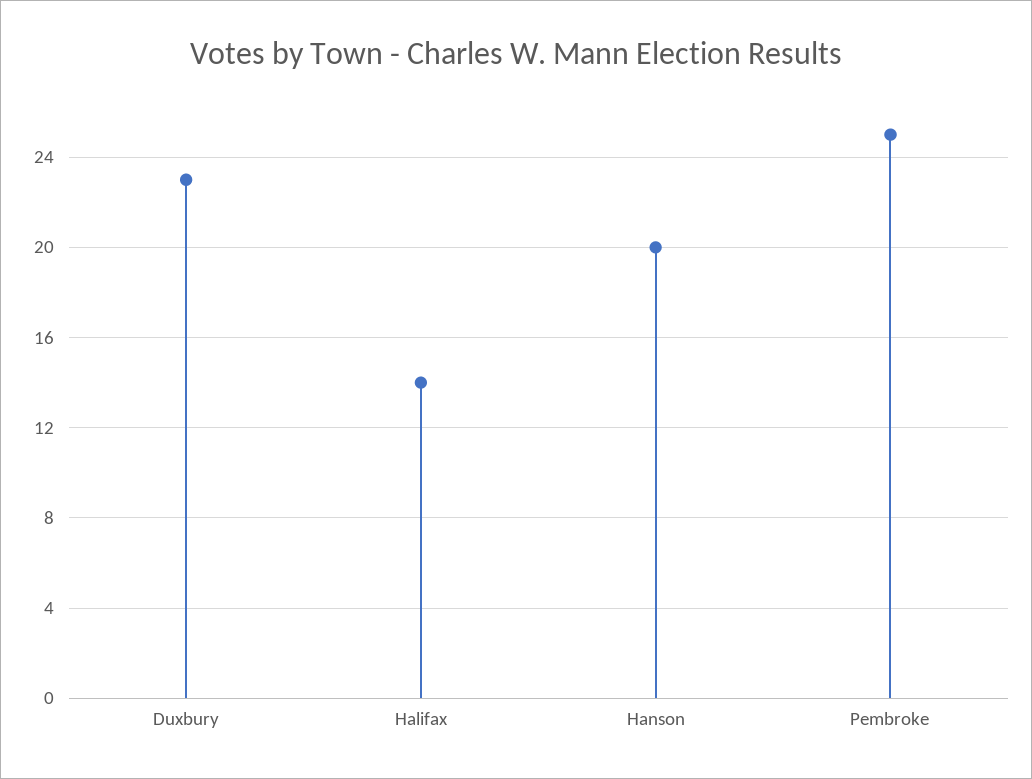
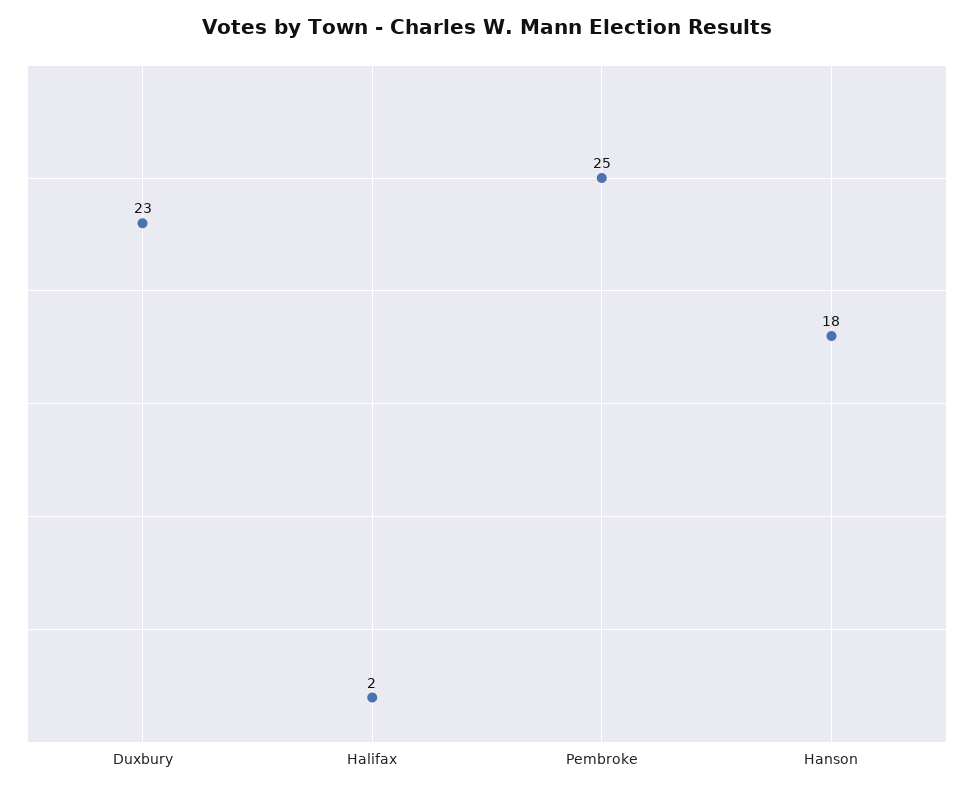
Halifax: 14 -> 2
Hanson: 20 -> 18

